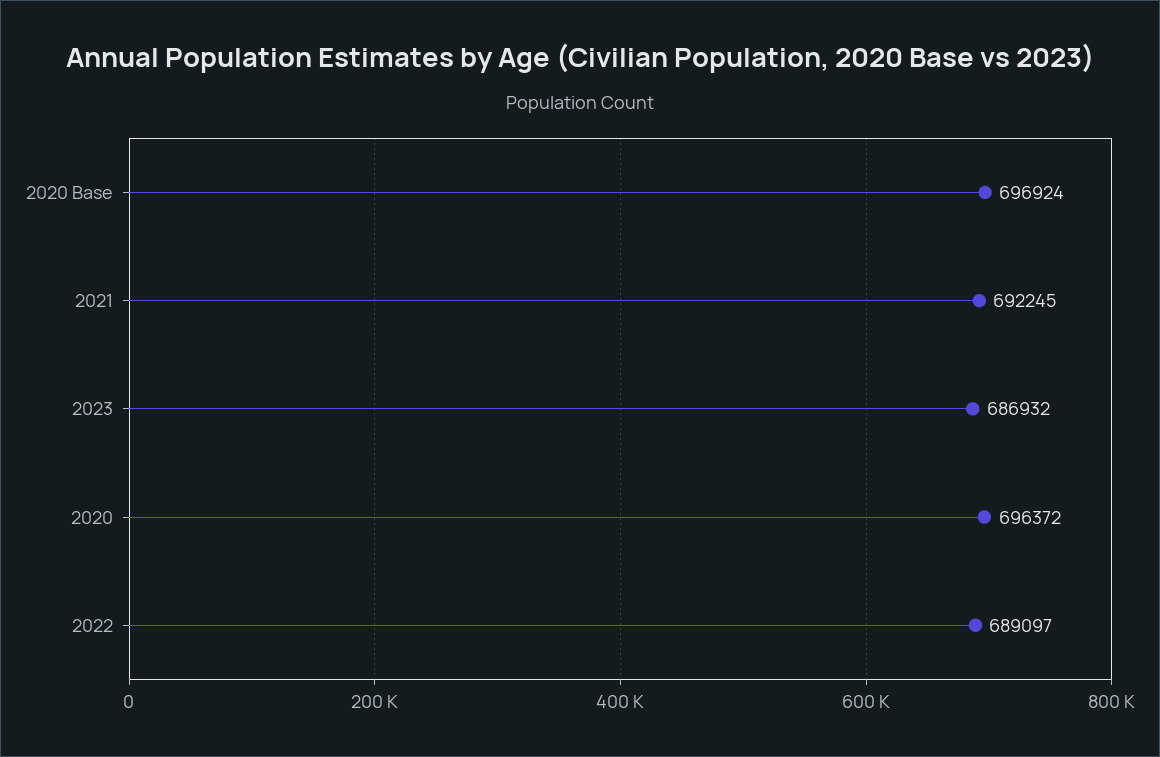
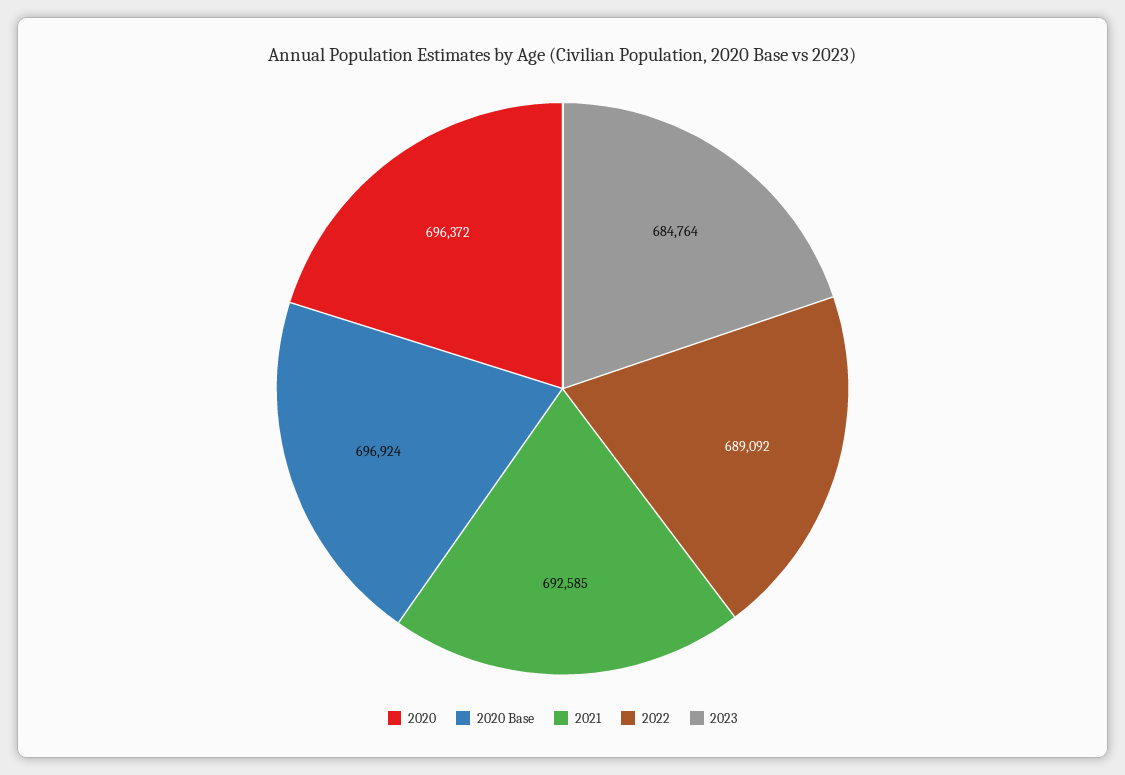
2021: 692245 -> 692585
2023: 686932 -> 684764
2022: 689097 -> 689092

